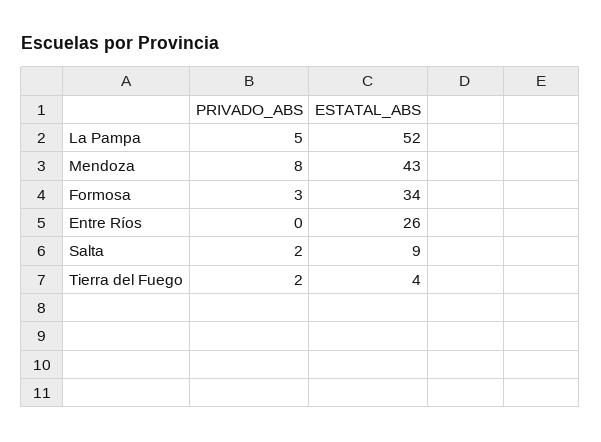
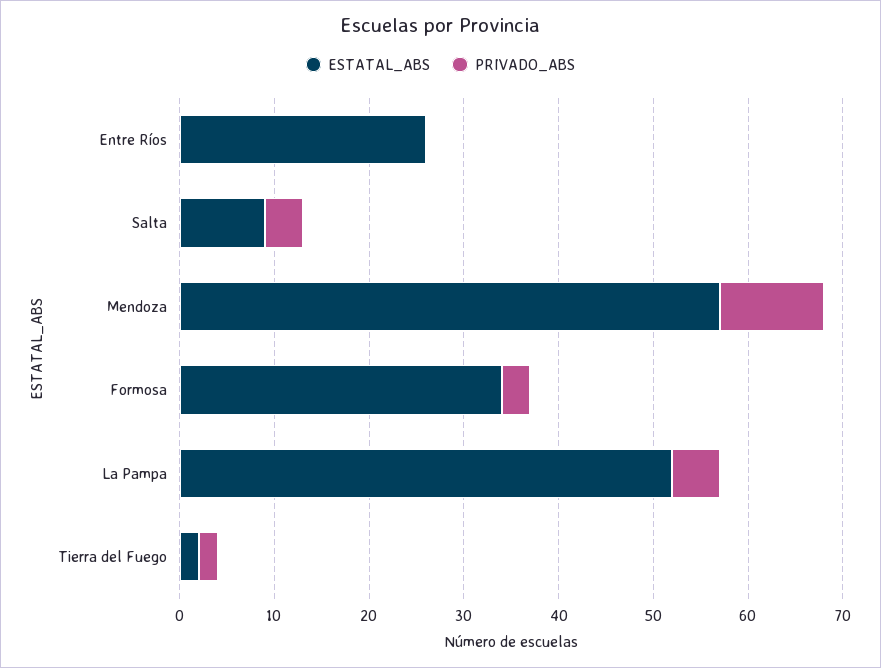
PRIVADO_ABS, Mendoza: 8 -> 11
ESTATAL_ABS, Mendoza: 43 -> 57
PRIVADO_ABS, Salta: 2 -> 4
ESTATAL_ABS, Tierra del Fuego: 4 -> 2

